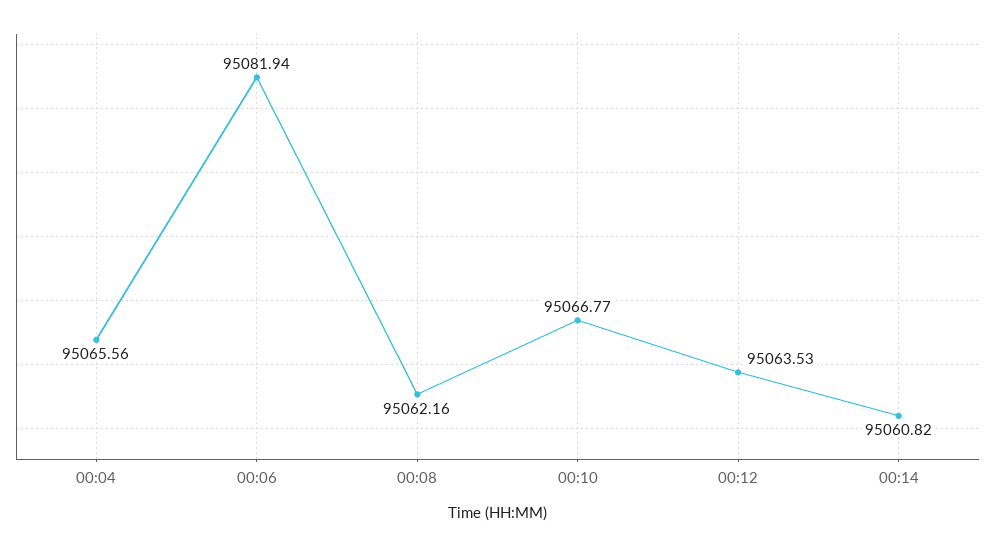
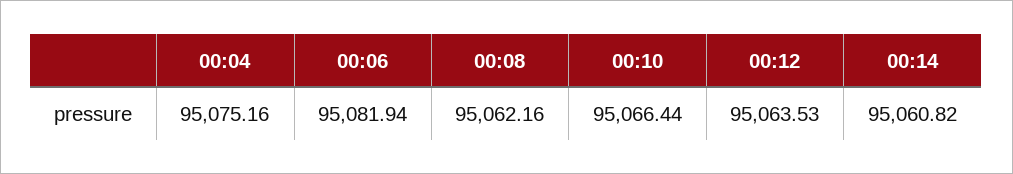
00:04: 95065.56 -> 95075.16
00:10: 95066.77 -> 95066.44

